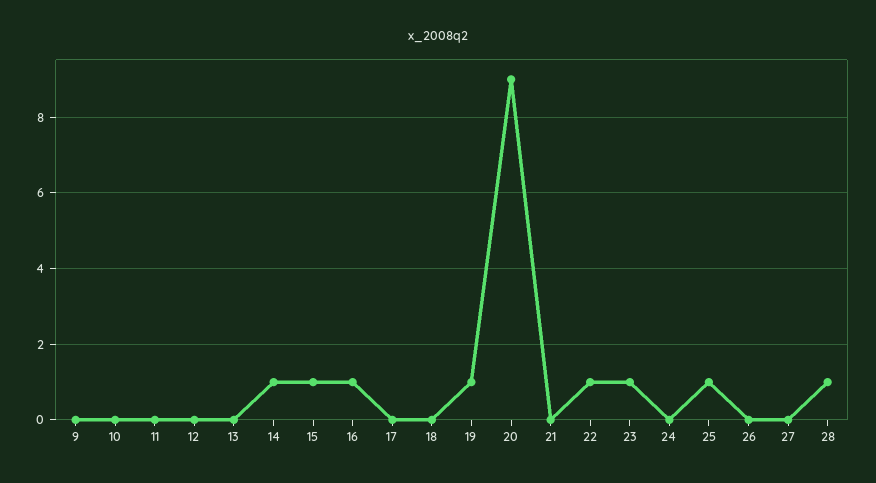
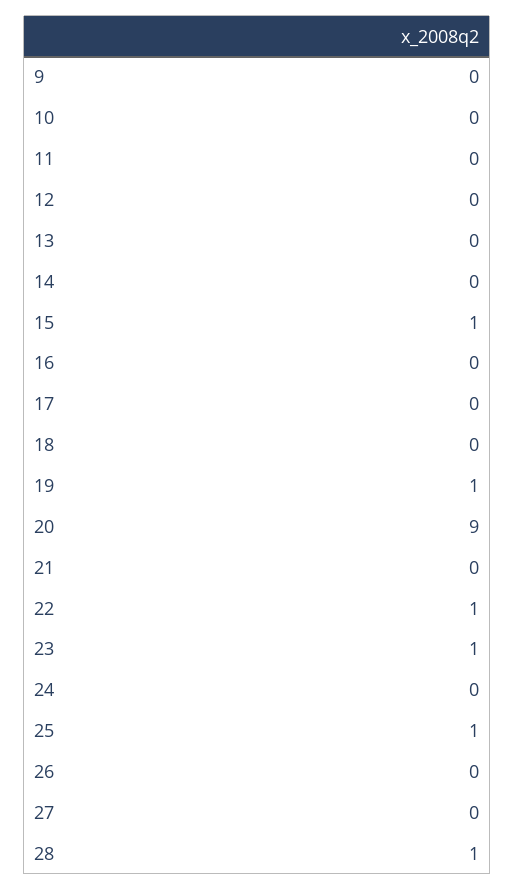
14: 1 -> 0
16: 1 -> 0

